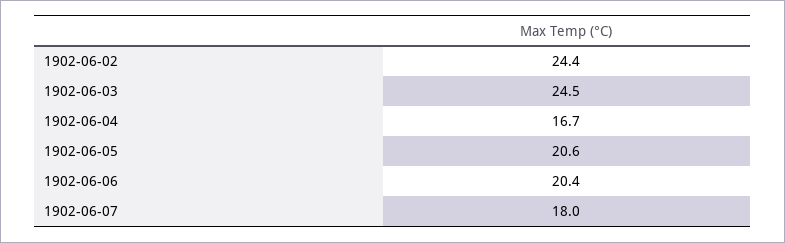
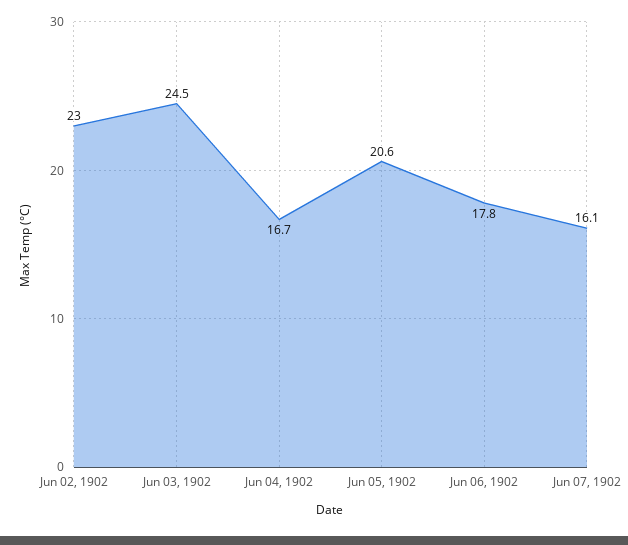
1902-06-02: 24.4 -> 23
1902-06-06: 20.4 -> 17.8
1902-06-07: 18 -> 16.1

